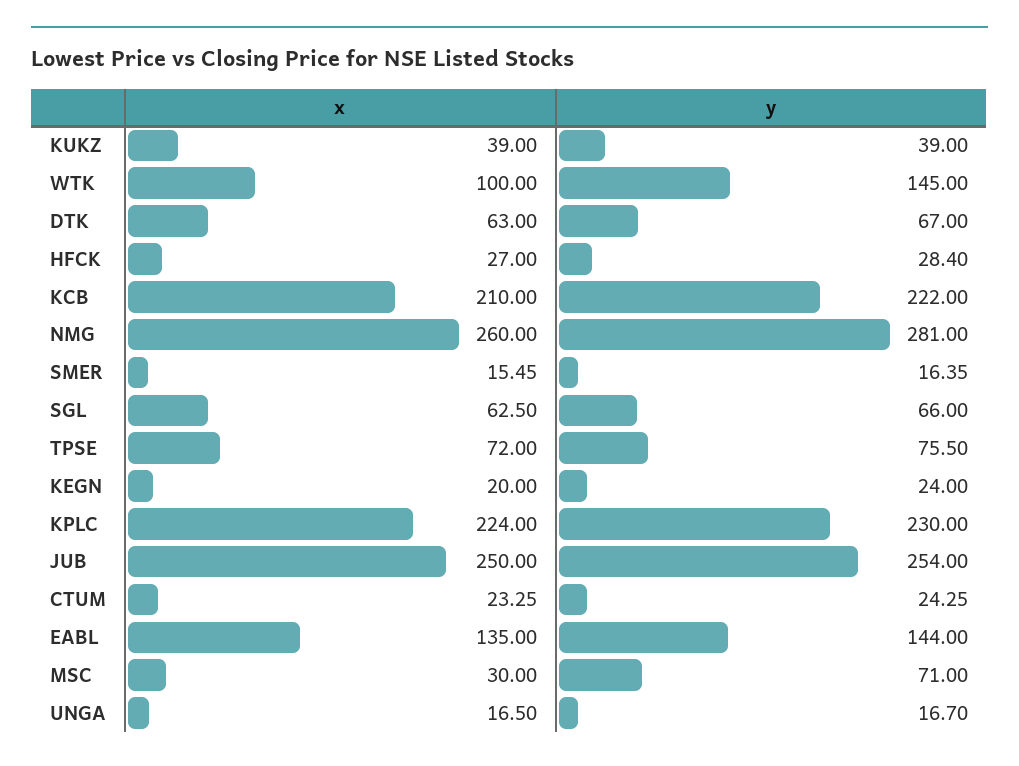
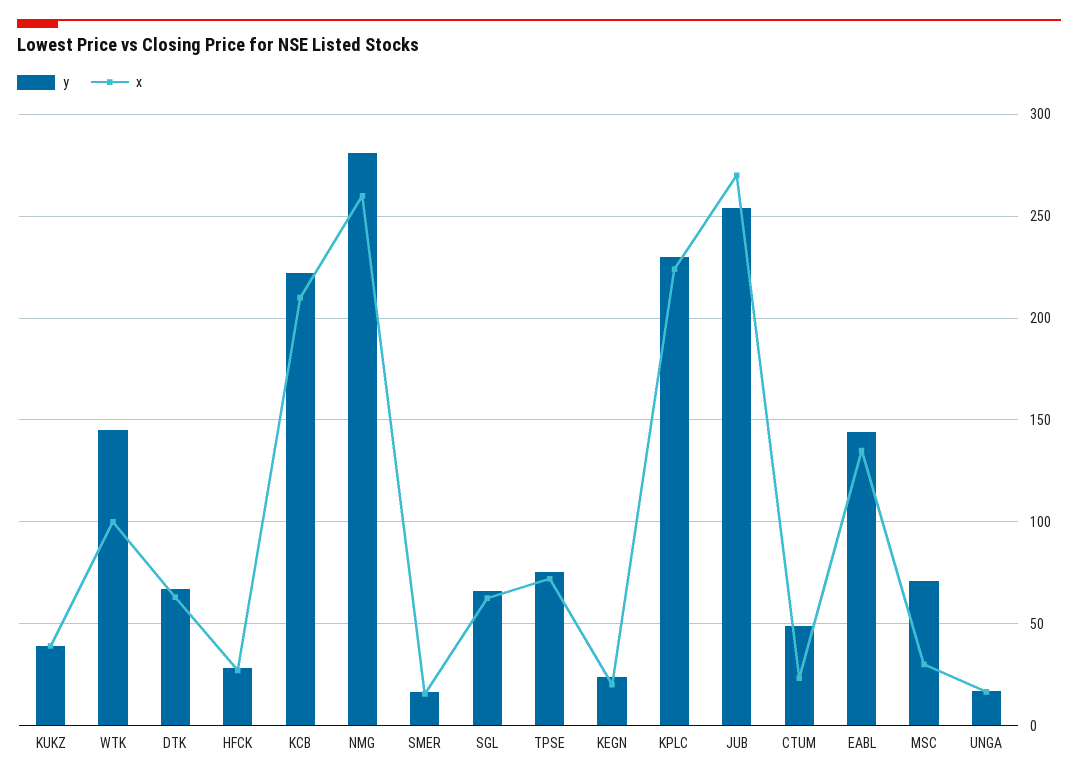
x, JUB: 250 -> 270
y, CTUM: 24.25 -> 50

